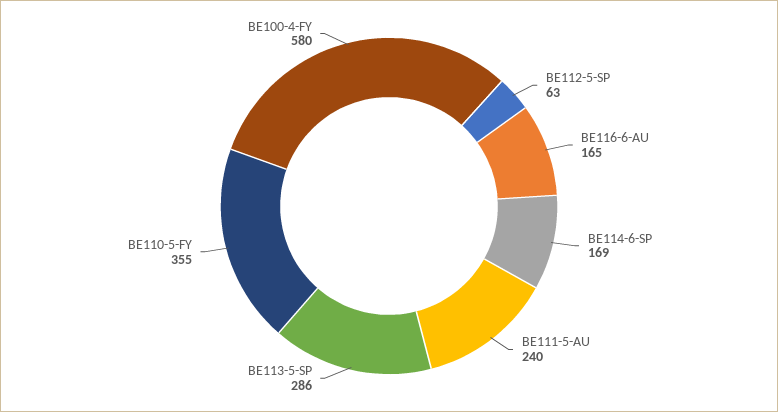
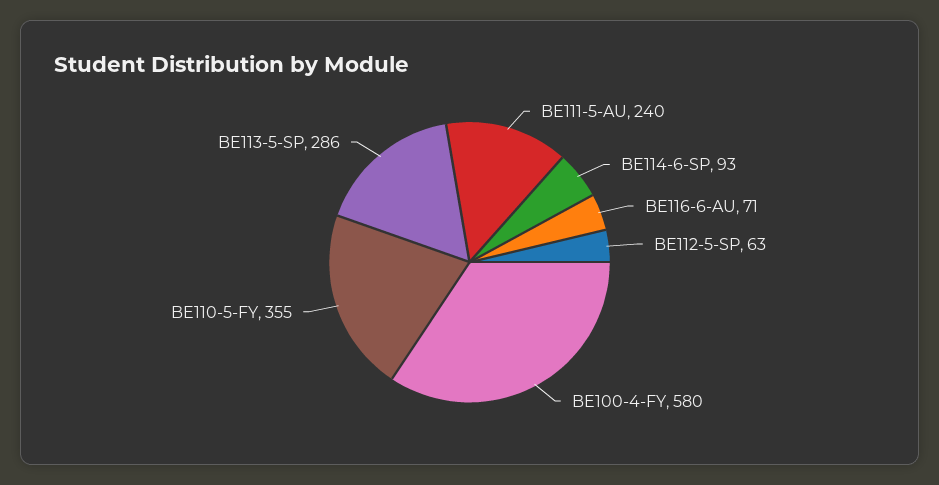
BE116-6-AU: 165 -> 71
BE114-6-SP: 169 -> 93

